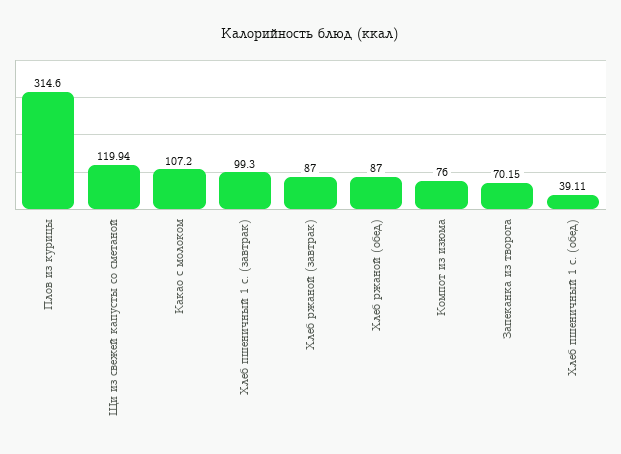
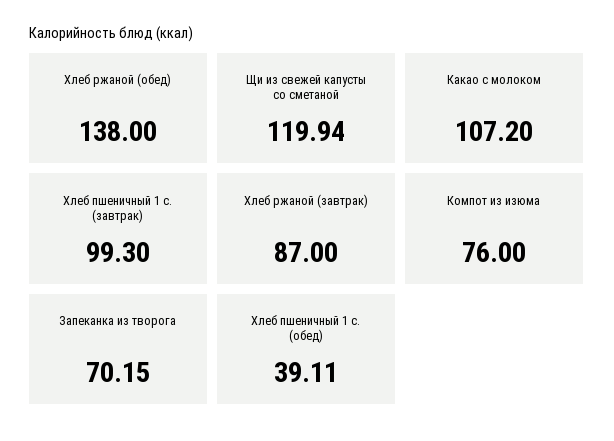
Плов из курицы: 314.6 -> none
Хлеб ржаной (обед): 87 -> 138

